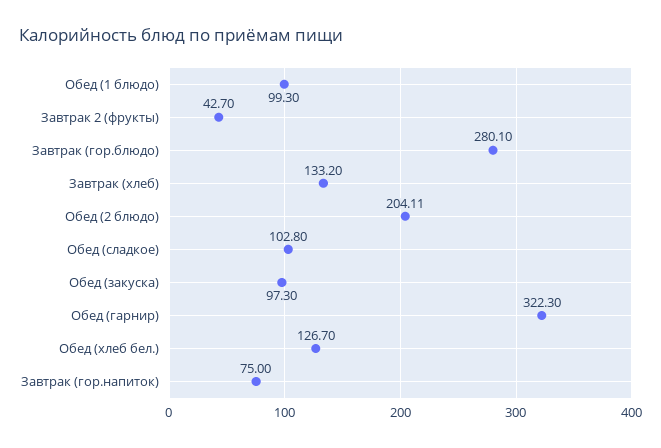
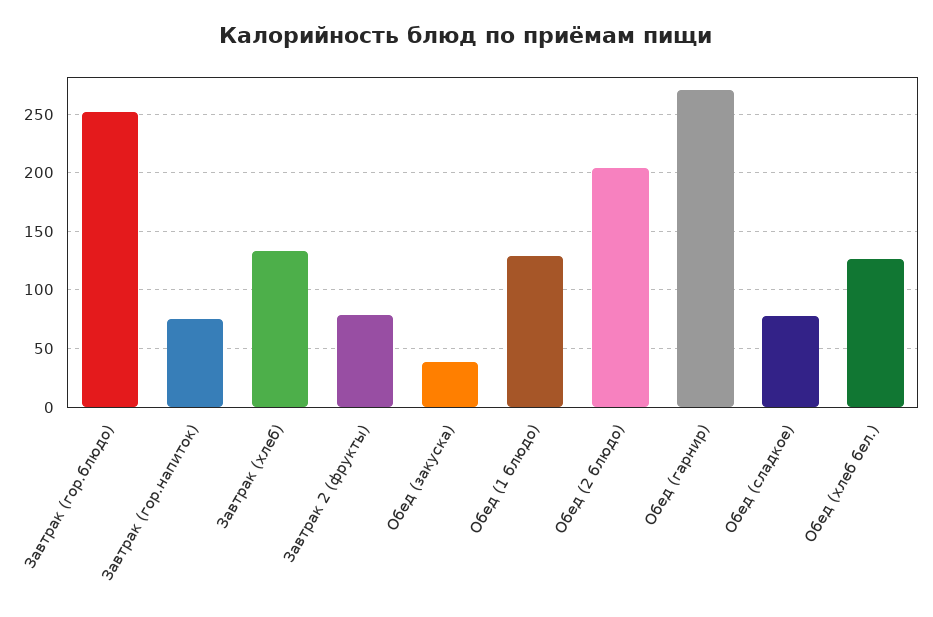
Обед (1 блюдо): 99.3 -> 130
Завтрак 2 (фрукты): 42.7 -> 80
Завтрак (гор.блюдо): 280.1 -> 250
Обед (сладкое): 102.8 -> 80
Обед (закуска): 97.3 -> 40
Обед (гарнир): 322.3 -> 270

